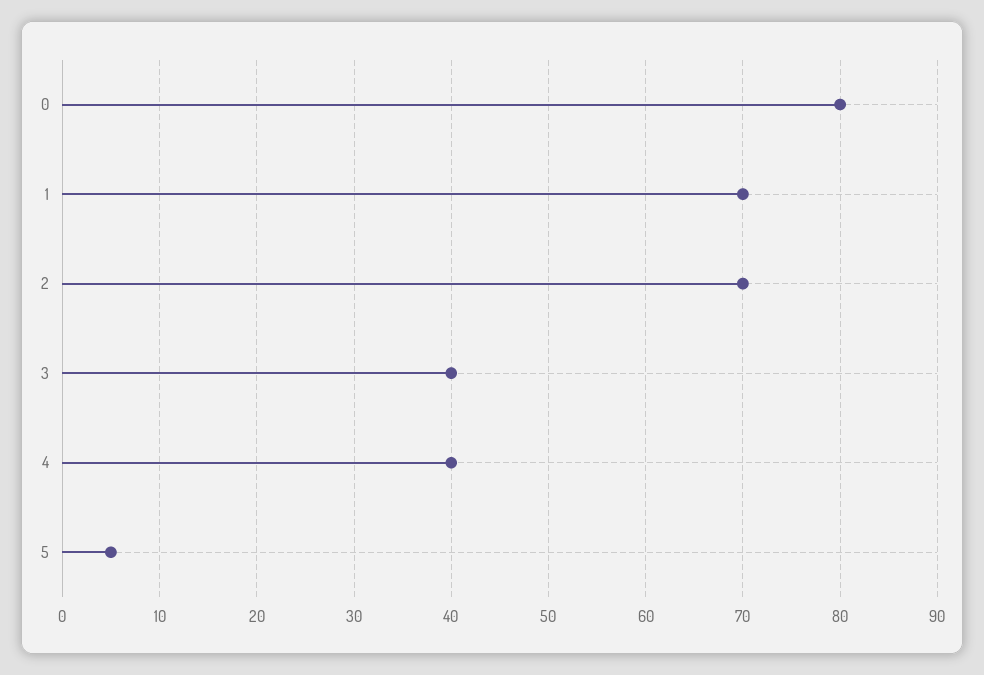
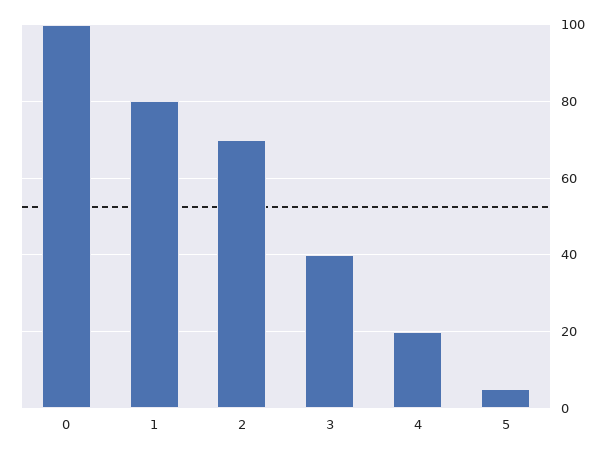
0: 80 -> 100
1: 70 -> 80
4: 40 -> 20

